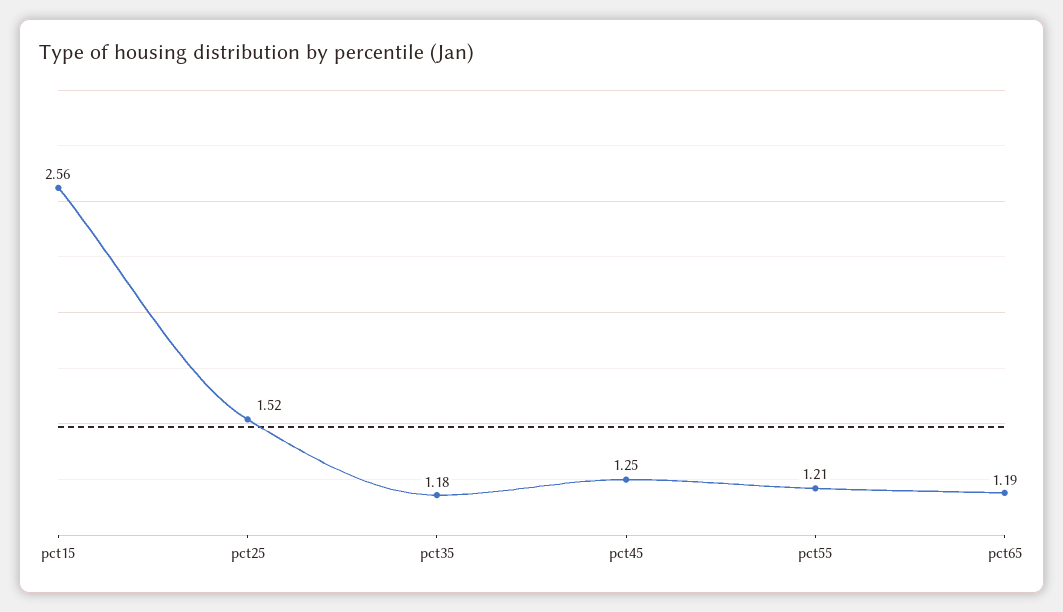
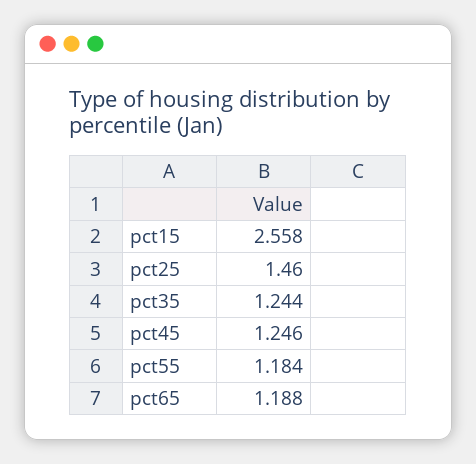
pct25: 1.52 -> 1.46
pct35: 1.18 -> 1.244
pct55: 1.21 -> 1.184

